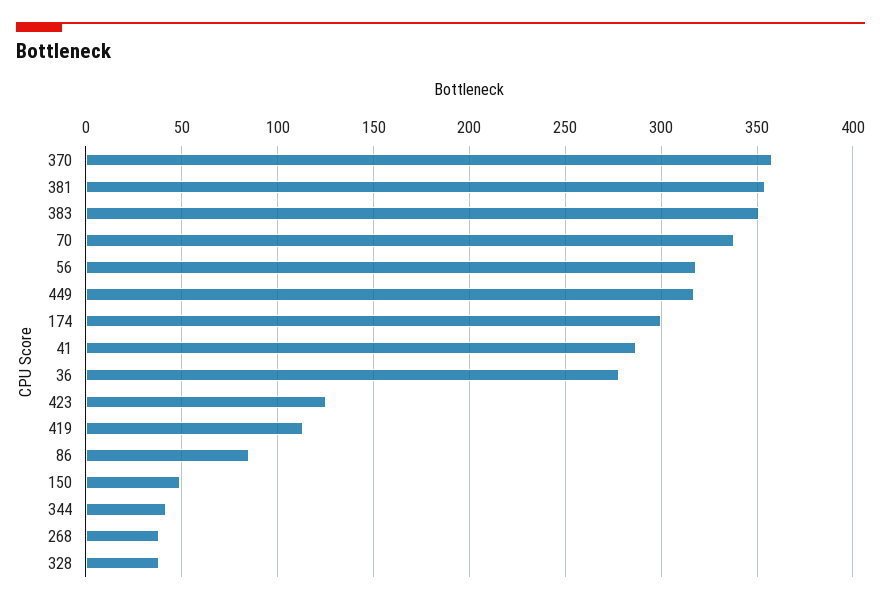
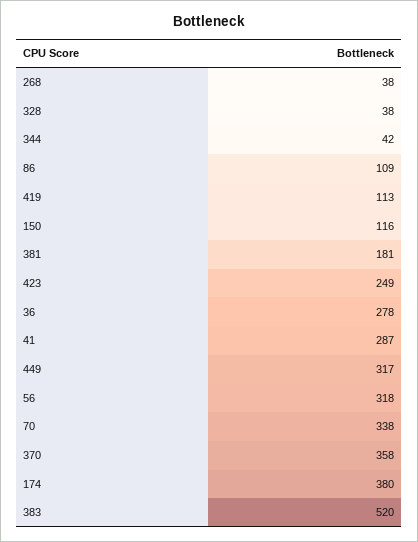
381: 355 -> 181
383: 350 -> 520
174: 300 -> 380
423: 125 -> 249
86: 85 -> 109
150: 50 -> 116

